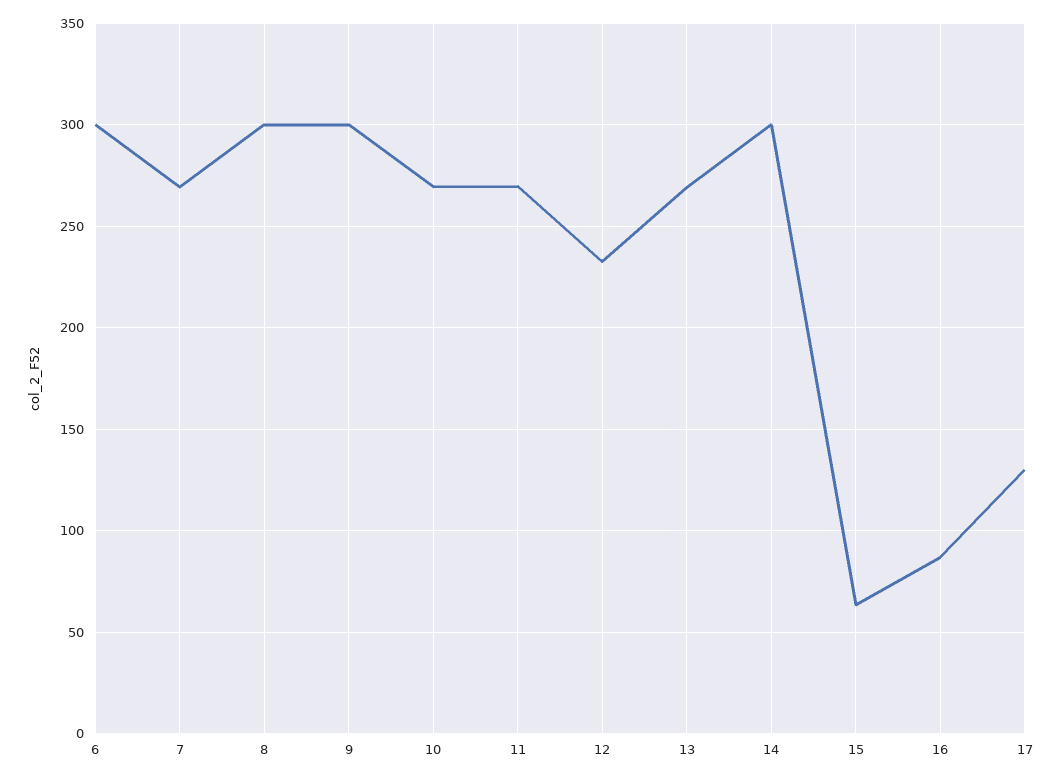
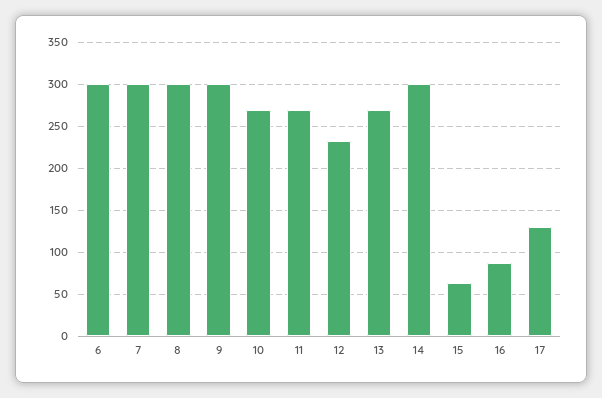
7: 270 -> 300

